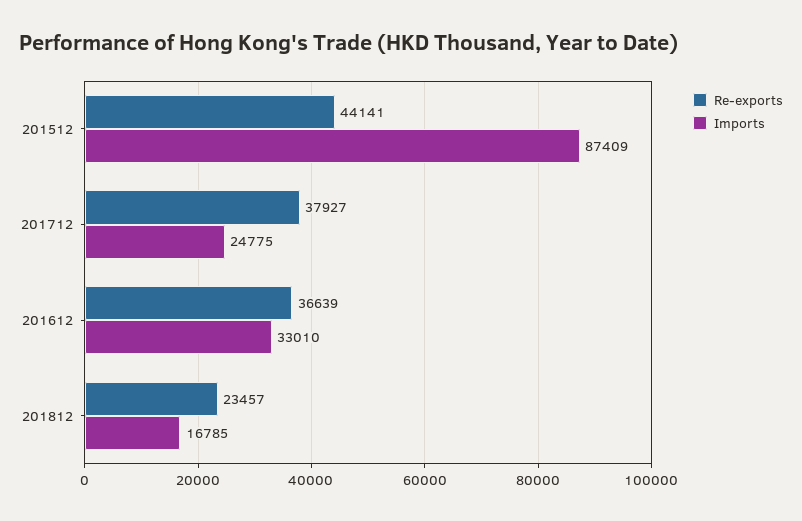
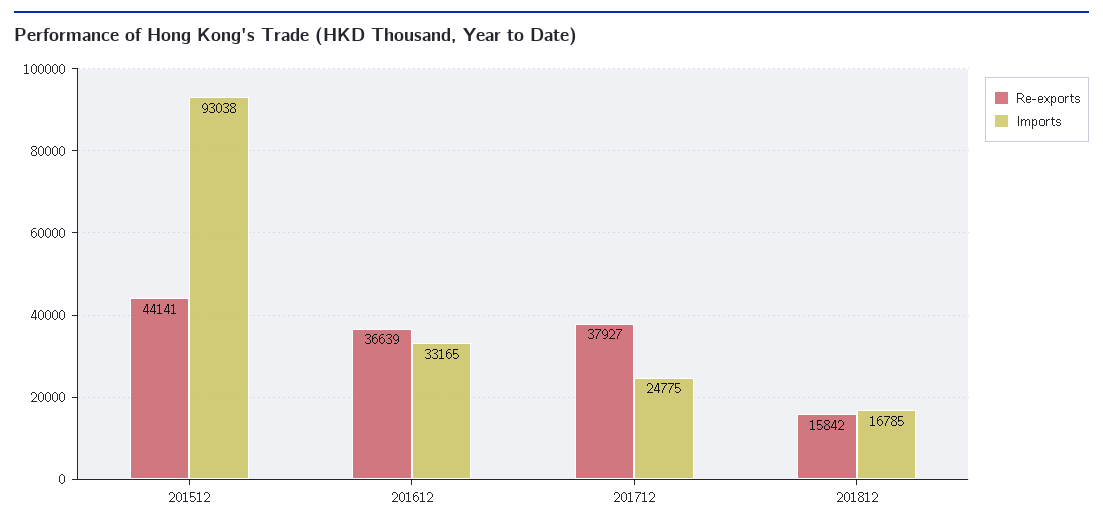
Imports, 201512: 87409 -> 93038
Imports, 201612: 33010 -> 33165
Re-exports, 201812: 23457 -> 15842

